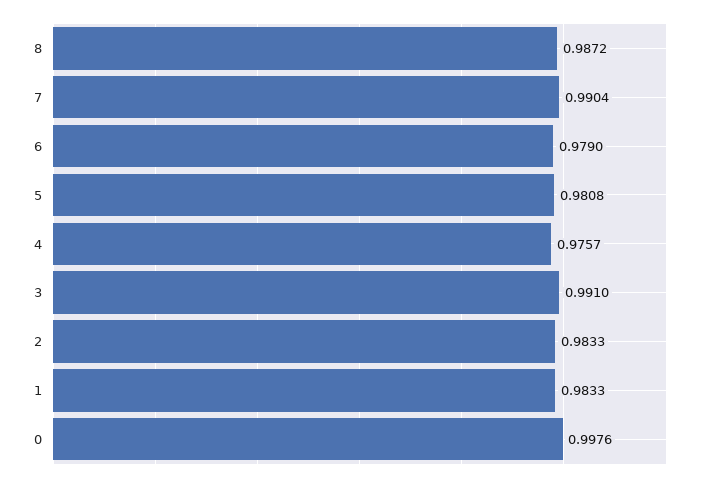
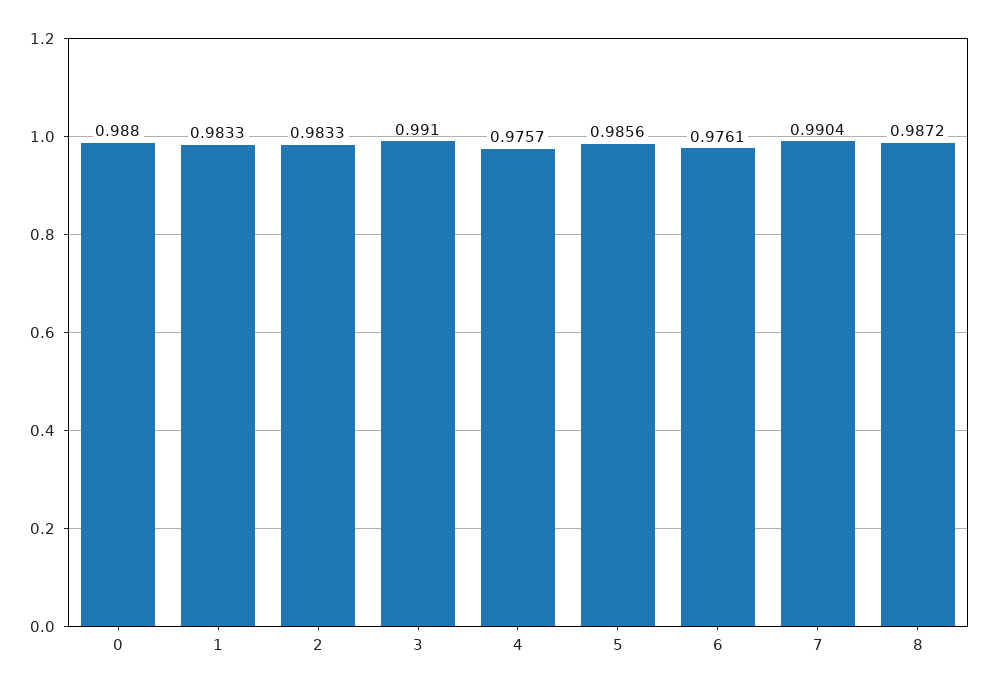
6: 0.979 -> 0.9761
5: 0.9808 -> 0.9856
0: 0.9976 -> 0.988

